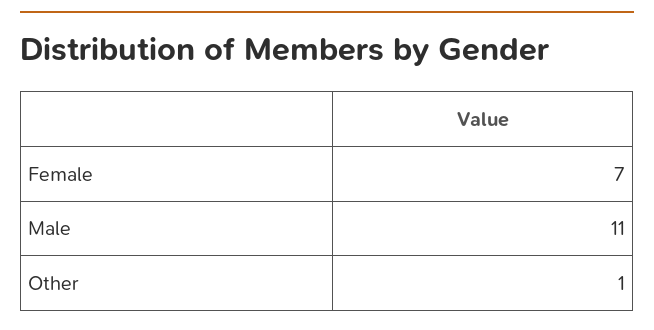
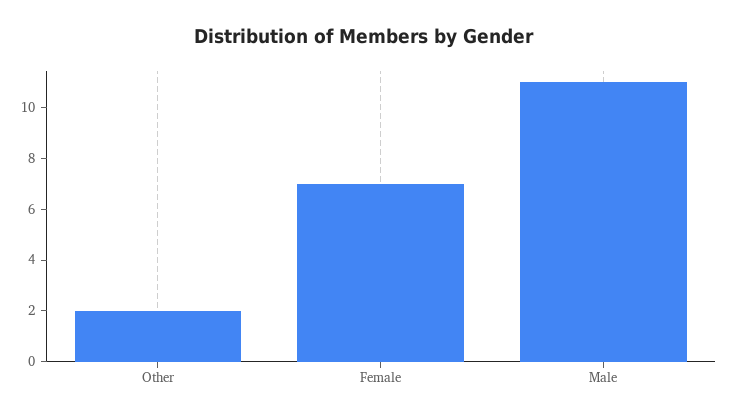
Other: 1 -> 2

